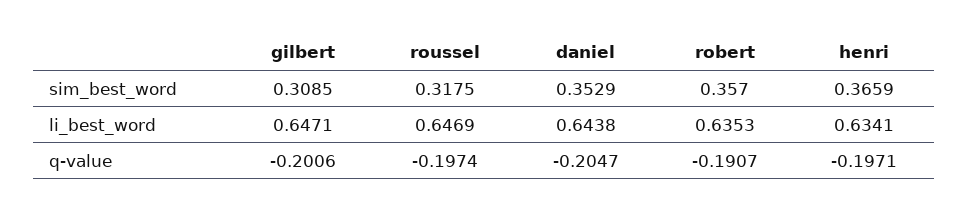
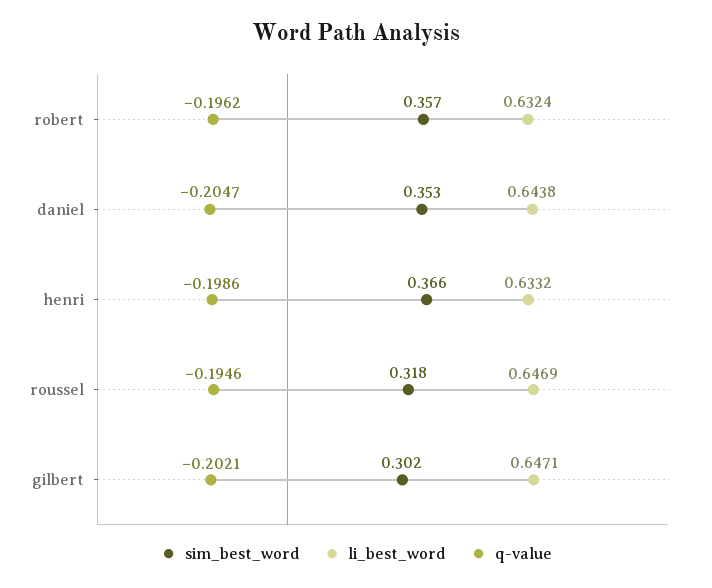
sim_best_word, gilbert: 0.3085 -> 0.302
li_best_word, robert: 0.6353 -> 0.6324
li_best_word, henri: 0.6341 -> 0.6332
q-value, gilbert: -0.2006 -> -0.2021
q-value, roussel: -0.1974 -> -0.1946
q-value, robert: -0.1907 -> -0.1962
q-value, henri: -0.1971 -> -0.1986

